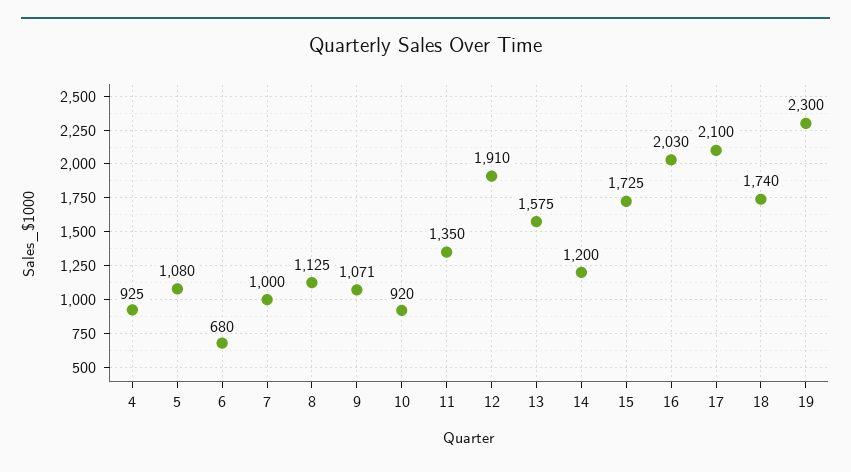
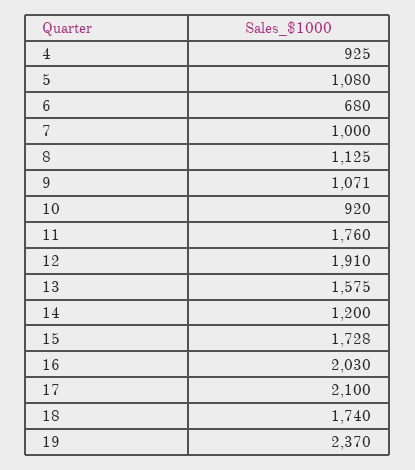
11: 1350 -> 1760
15: 1725 -> 1728
19: 2300 -> 2370

